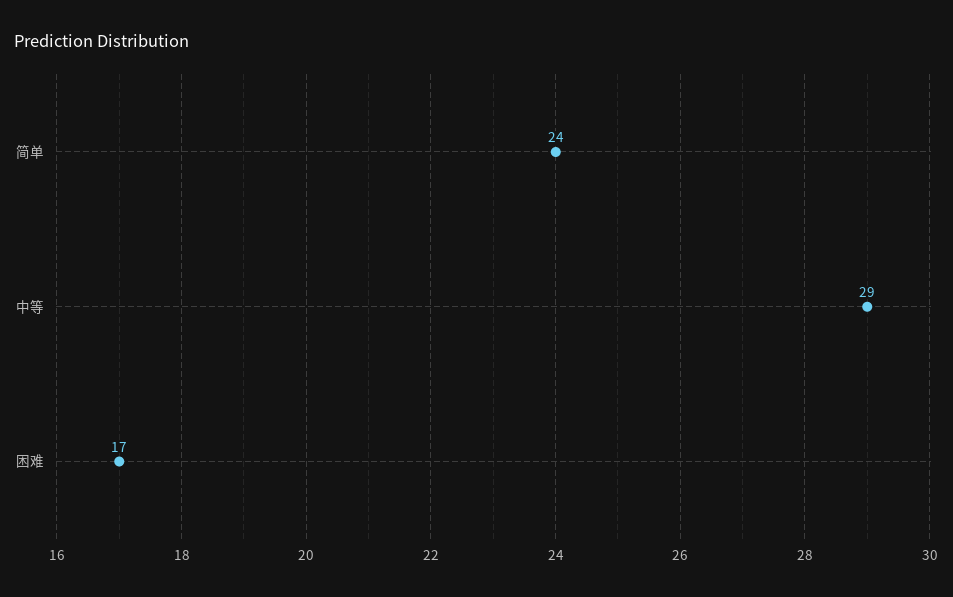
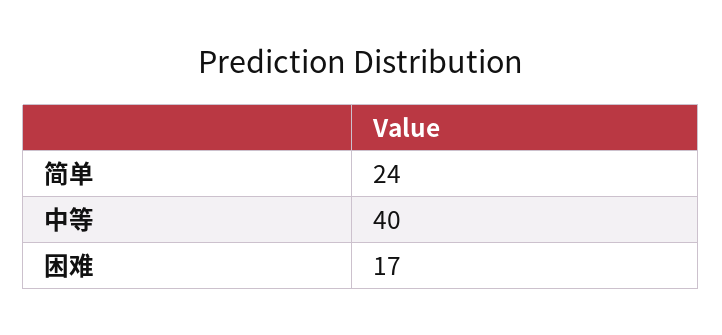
中等: 29 -> 40

